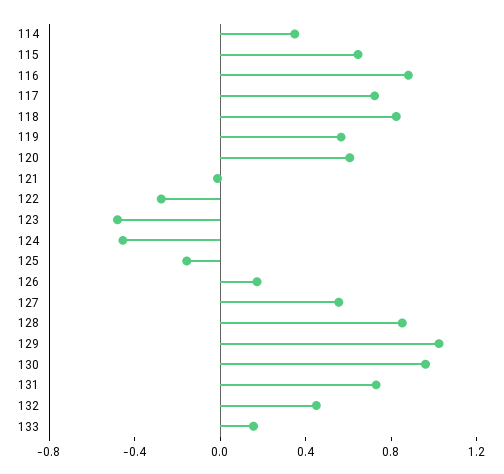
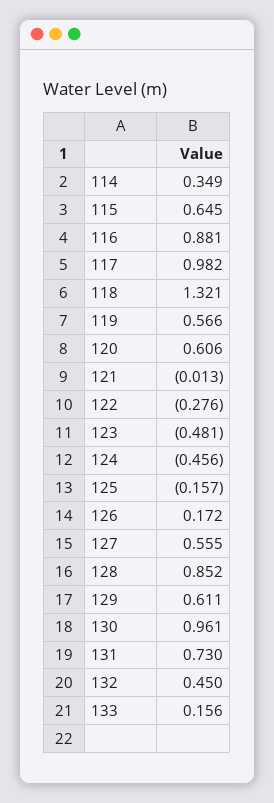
117: 0.7 -> 0.982
118: 0.8 -> 1.321
129: 1 -> 0.611

